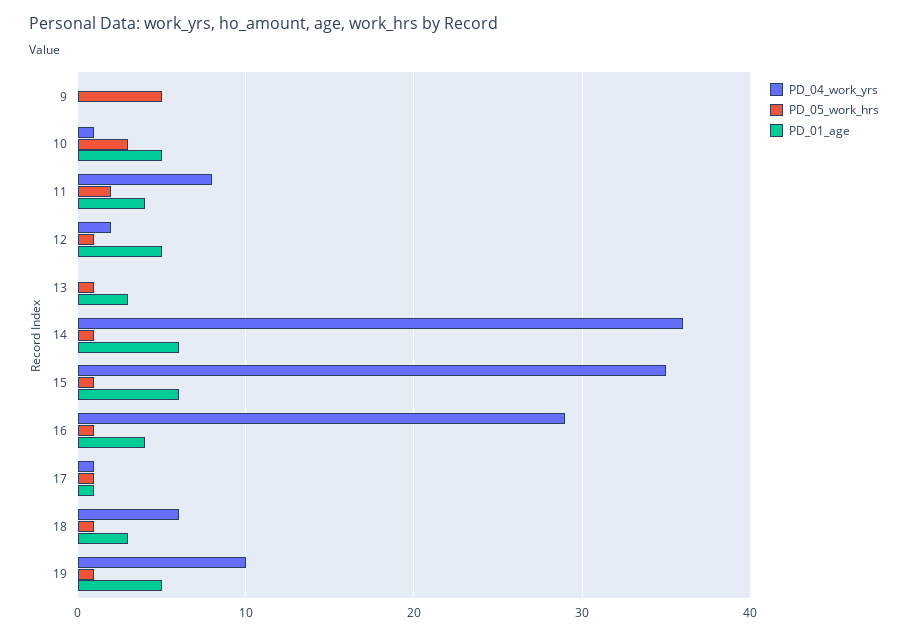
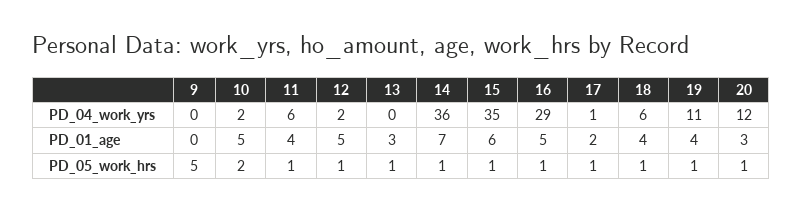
PD_04_work_yrs, 10: 1 -> 2
PD_05_work_hrs, 10: 3 -> 2
PD_04_work_yrs, 11: 8 -> 6
PD_05_work_hrs, 11: 2 -> 1
PD_01_age, 14: 6 -> 7
PD_01_age, 16: 4 -> 5
PD_01_age, 17: 1 -> 2
PD_01_age, 18: 3 -> 4
PD_04_work_yrs, 19: 10 -> 11
PD_01_age, 19: 5 -> 4
PD_04_work_yrs, 20: none -> 12
PD_01_age, 20: none -> 3
PD_05_work_hrs, 20: none -> 1

